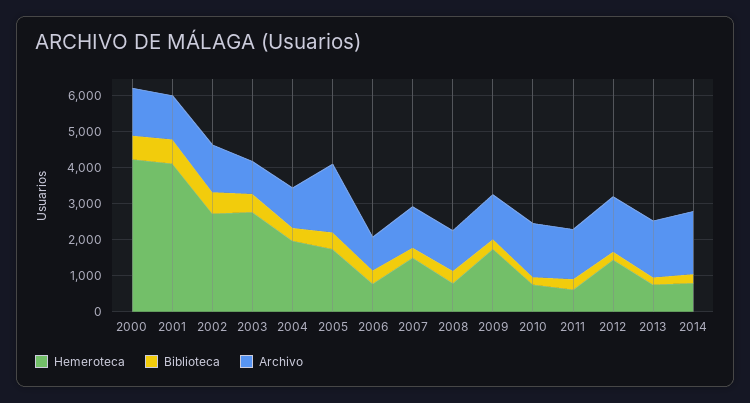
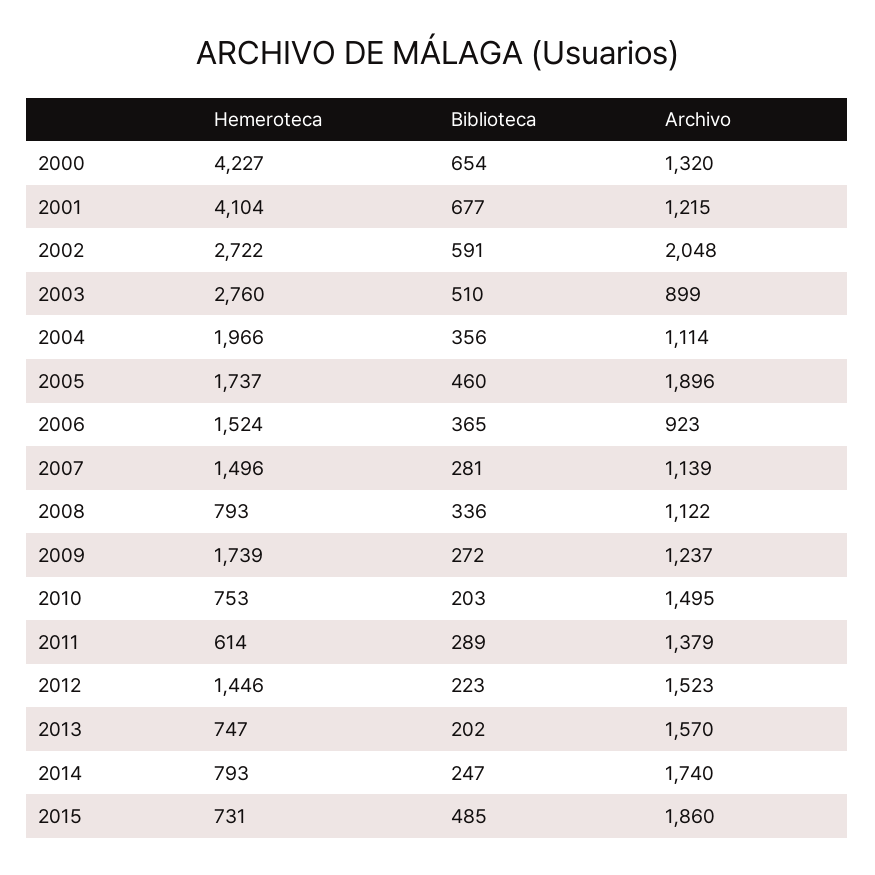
Archivo, 2002: 1250 -> 2048
Hemeroteca, 2006: 750 -> 1524
Hemeroteca, 2015: none -> 731
Biblioteca, 2015: none -> 485
Archivo, 2015: none -> 1860

